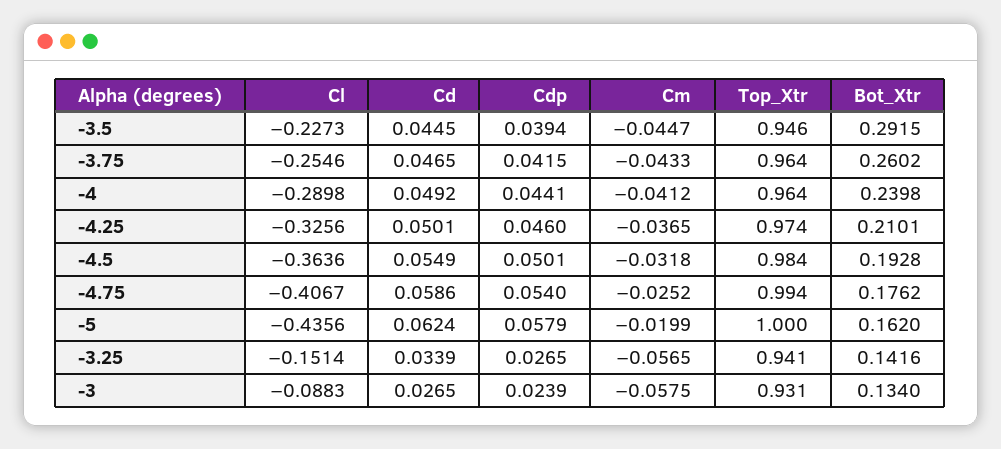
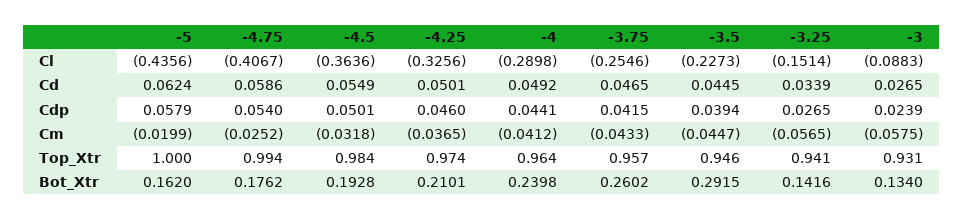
Top_Xtr, -3.75: 0.964 -> 0.957

